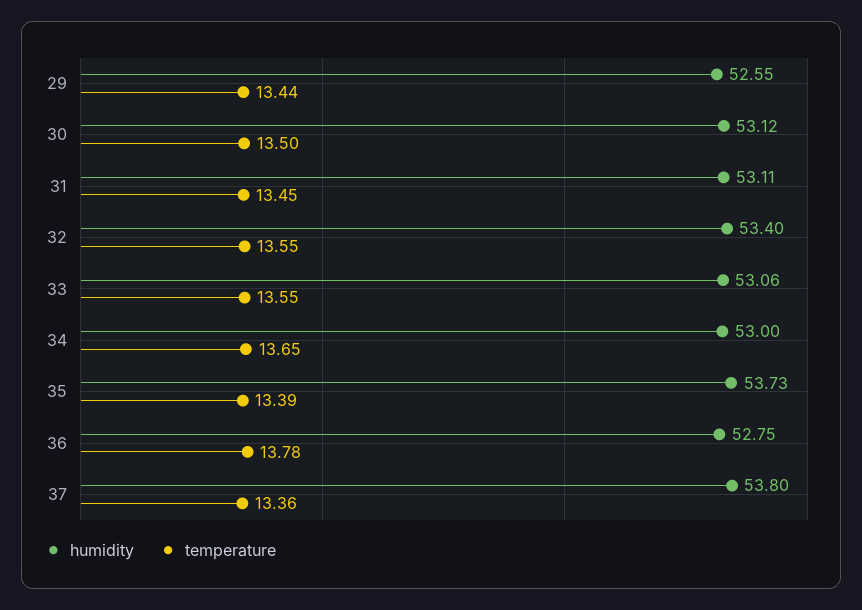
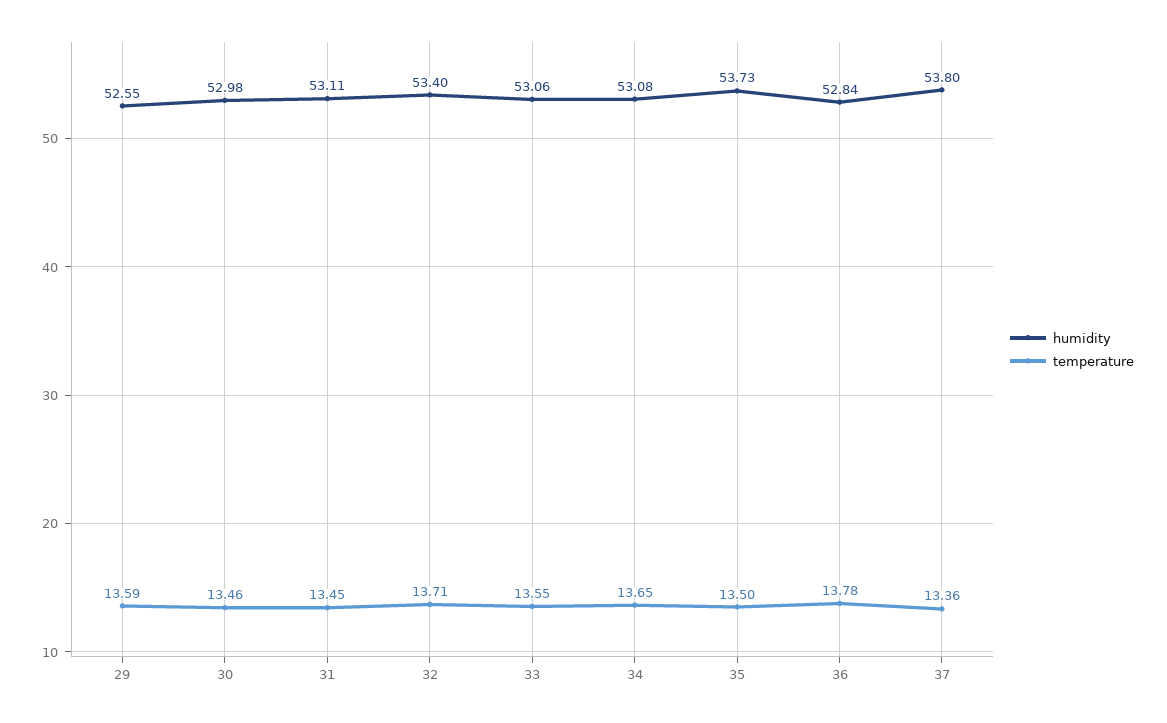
temperature, 29: 13.44 -> 13.59
humidity, 30: 53.12 -> 52.98
temperature, 30: 13.5 -> 13.46
temperature, 32: 13.55 -> 13.71
humidity, 34: 53 -> 53.08
temperature, 35: 13.39 -> 13.5
humidity, 36: 52.75 -> 52.84

